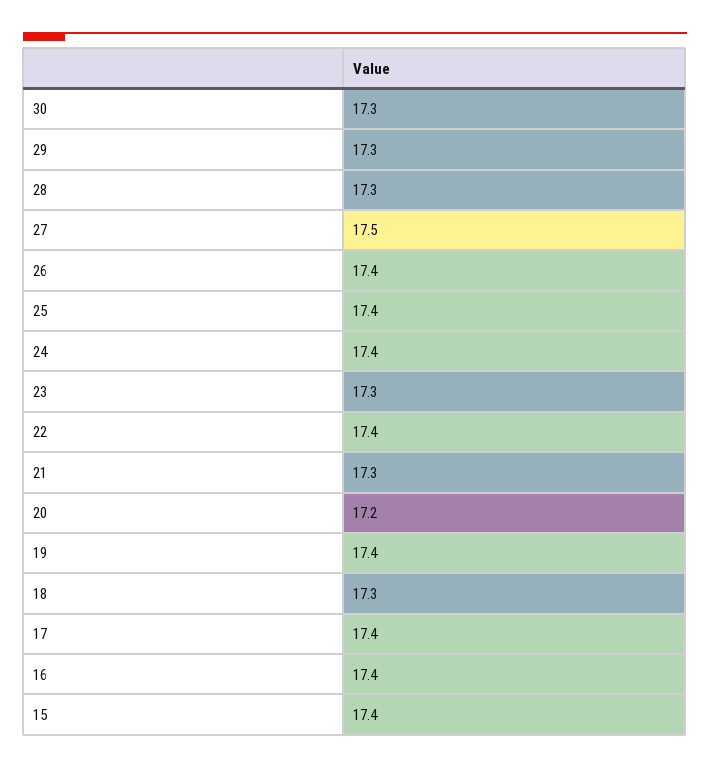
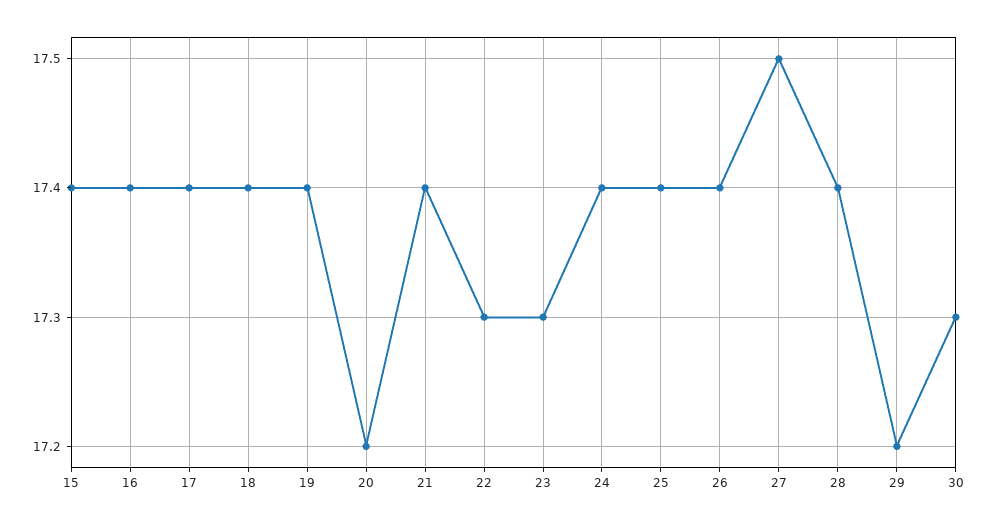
29: 17.3 -> 17.2
28: 17.3 -> 17.4
22: 17.4 -> 17.3
21: 17.3 -> 17.4
18: 17.3 -> 17.4

